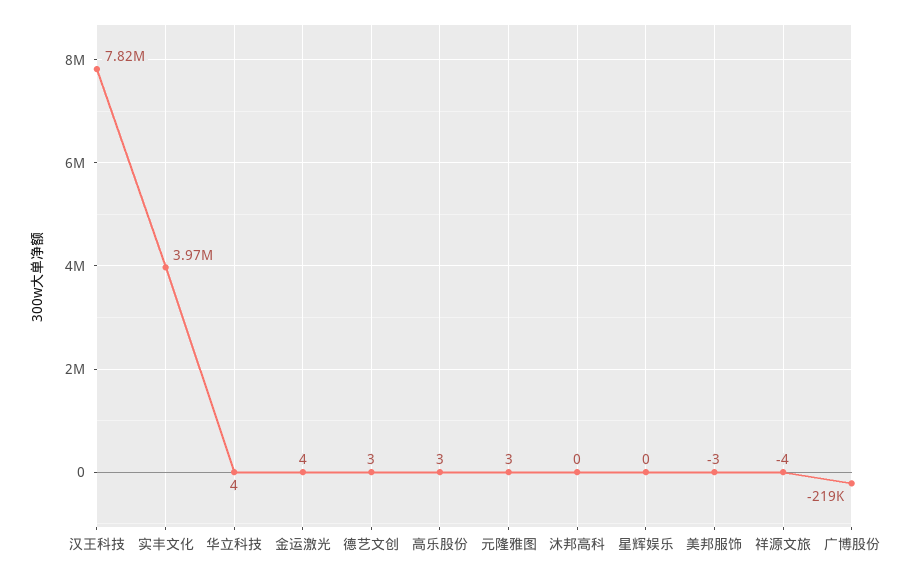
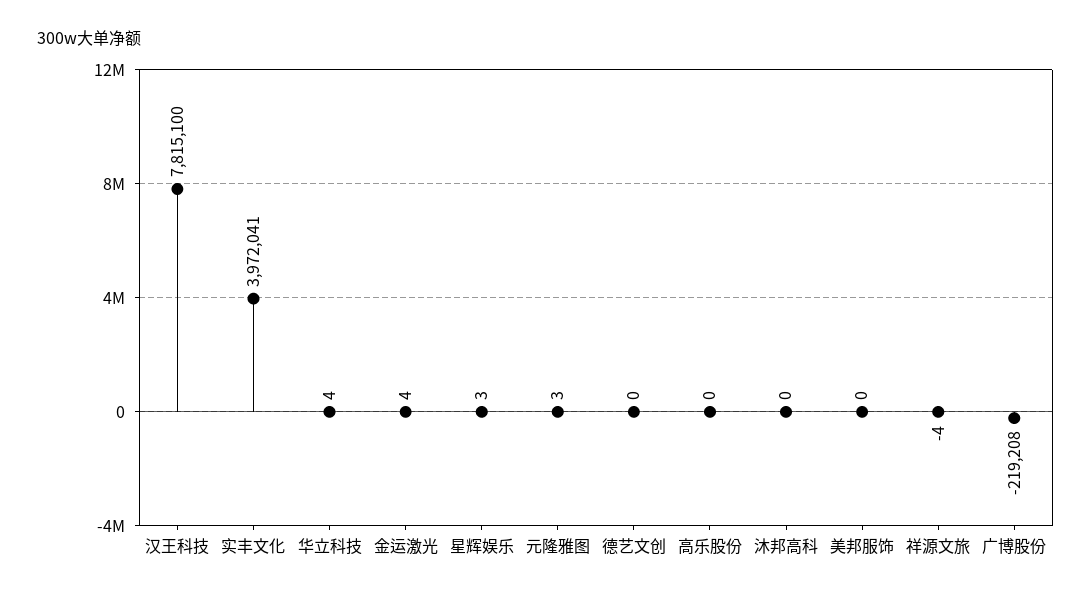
德艺文创: 3 -> 0
高乐股份: 3 -> 0
星辉娱乐: 0 -> 3
美邦服饰: -3 -> 0

